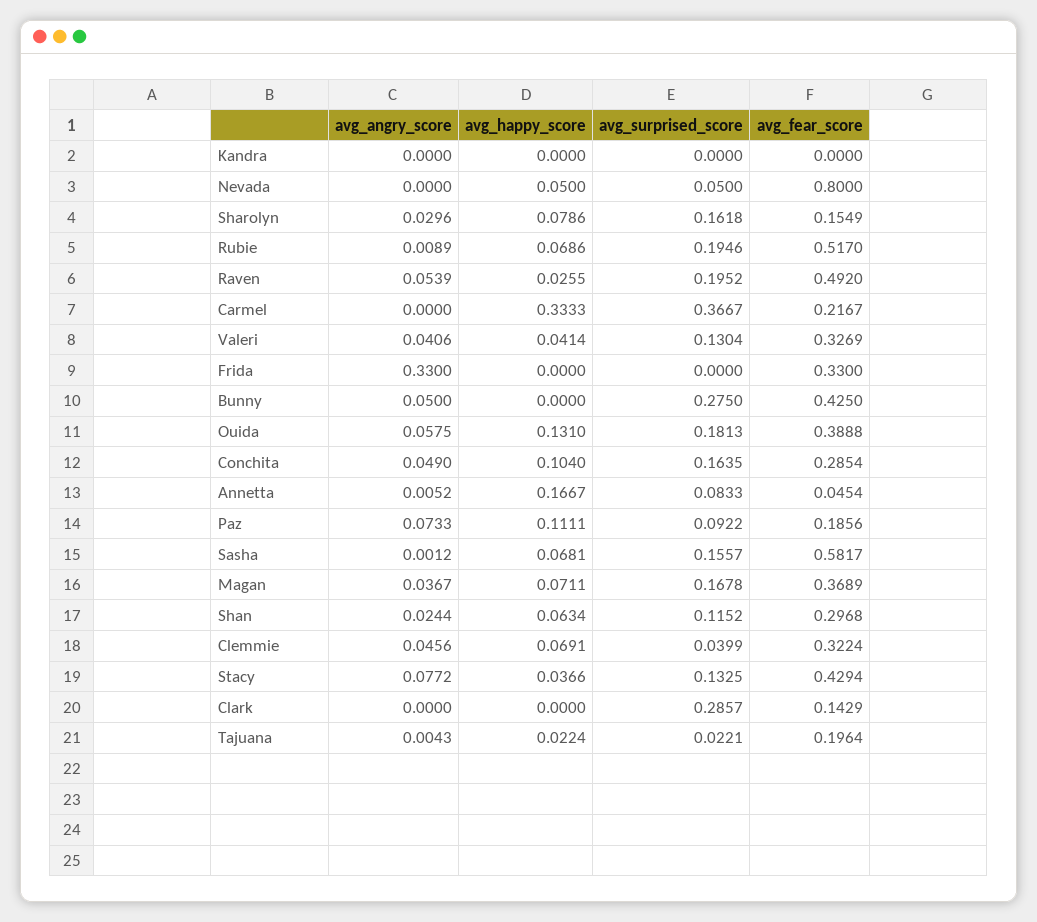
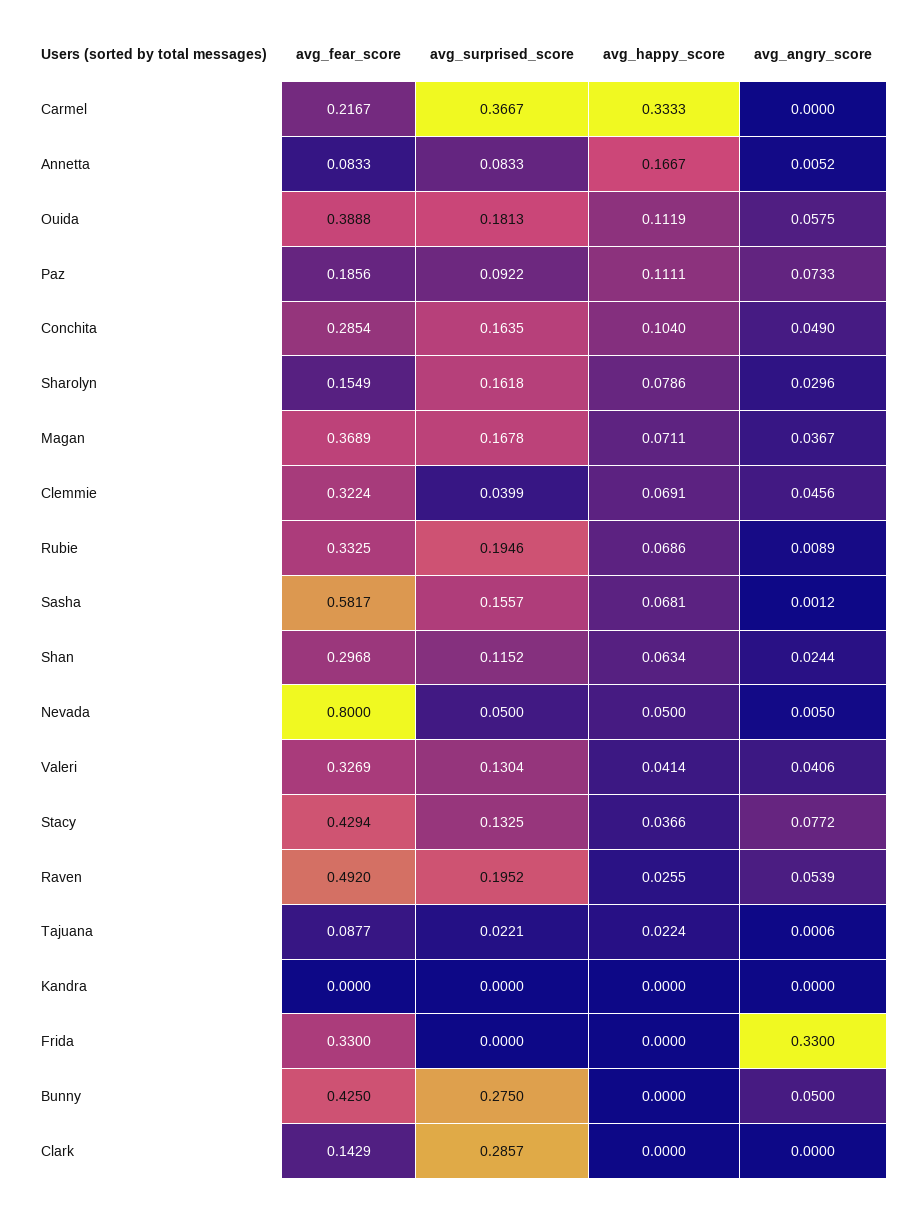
avg_angry_score, Nevada: 0 -> 0.005
avg_fear_score, Rubie: 0.517 -> 0.3325
avg_happy_score, Ouida: 0.131 -> 0.1119
avg_fear_score, Annetta: 0.0454 -> 0.0833
avg_angry_score, Tajuana: 0.0043 -> 0.0006
avg_fear_score, Tajuana: 0.1964 -> 0.0877

